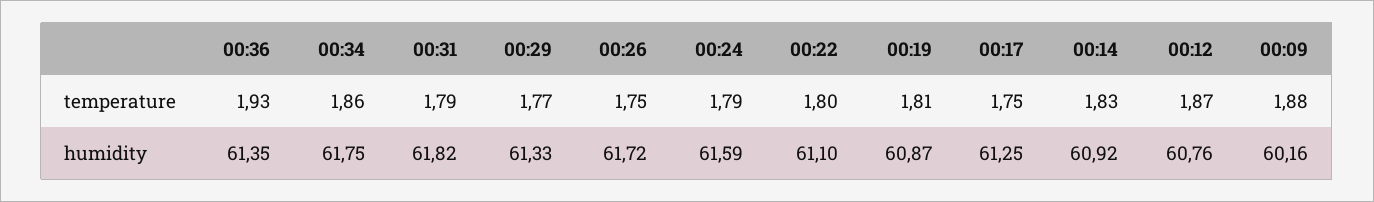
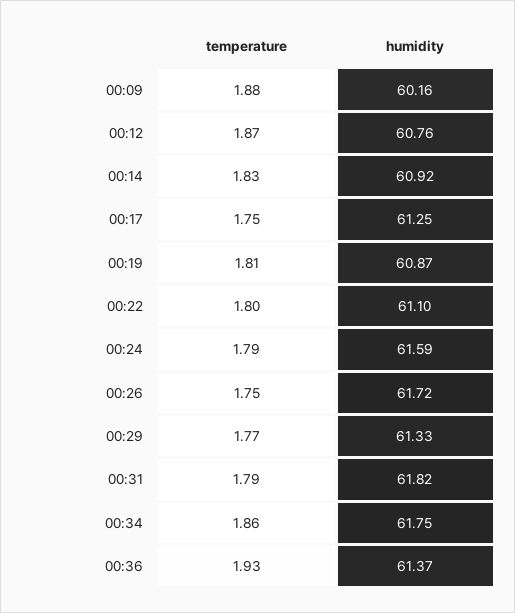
00:36, humidity: 61.35 -> 61.37

